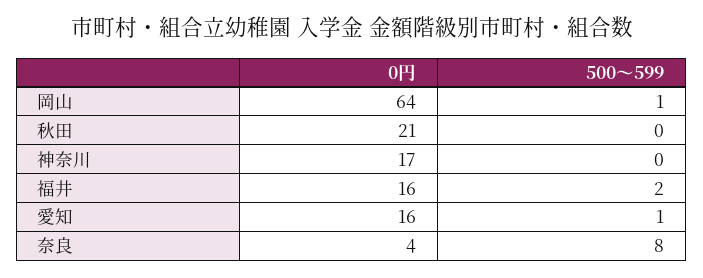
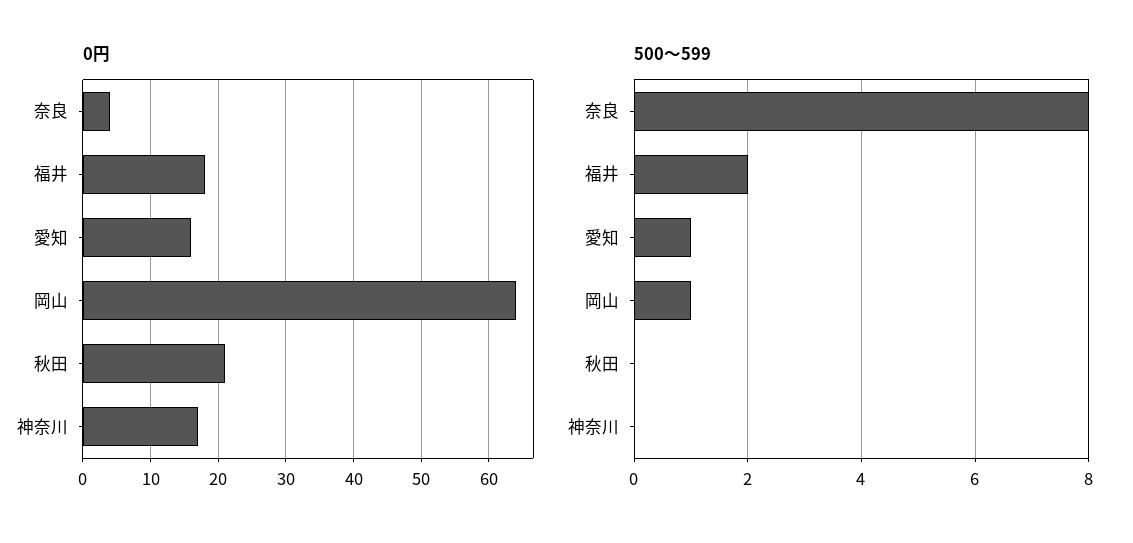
0円, 福井: 16 -> 18

